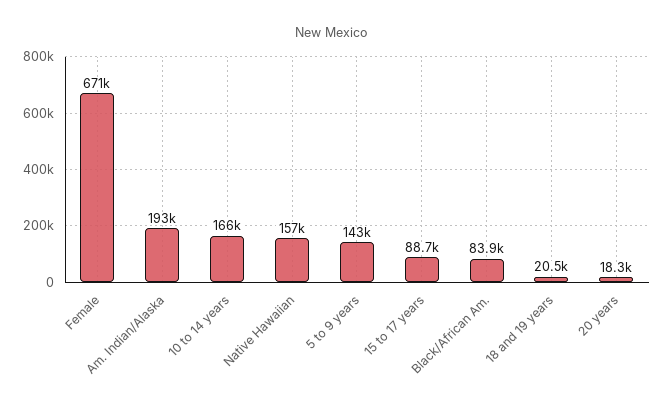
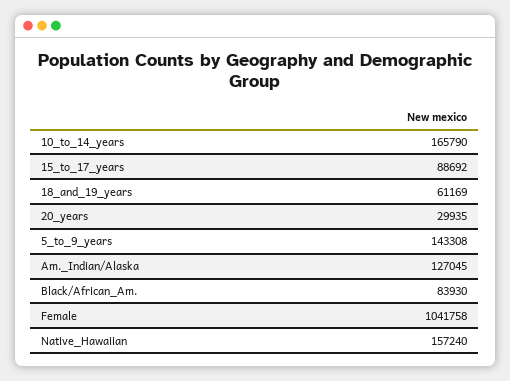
Female: 671000 -> 1041758
Am. Indian/Alaska: 193000 -> 127045
18 and 19 years: 20500 -> 61169
20 years: 18300 -> 29935

